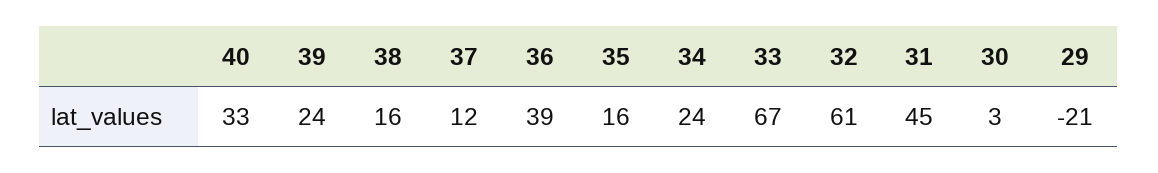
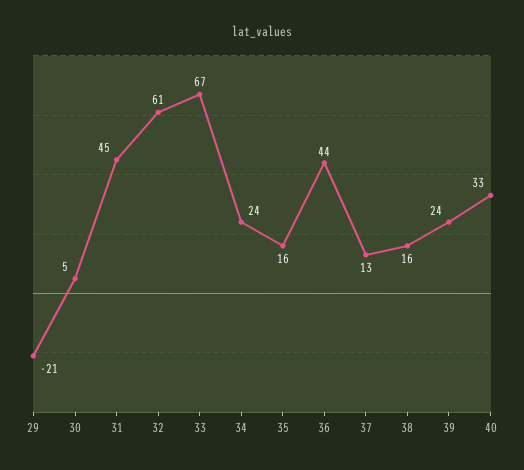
37: 12 -> 13
36: 39 -> 44
30: 3 -> 5

